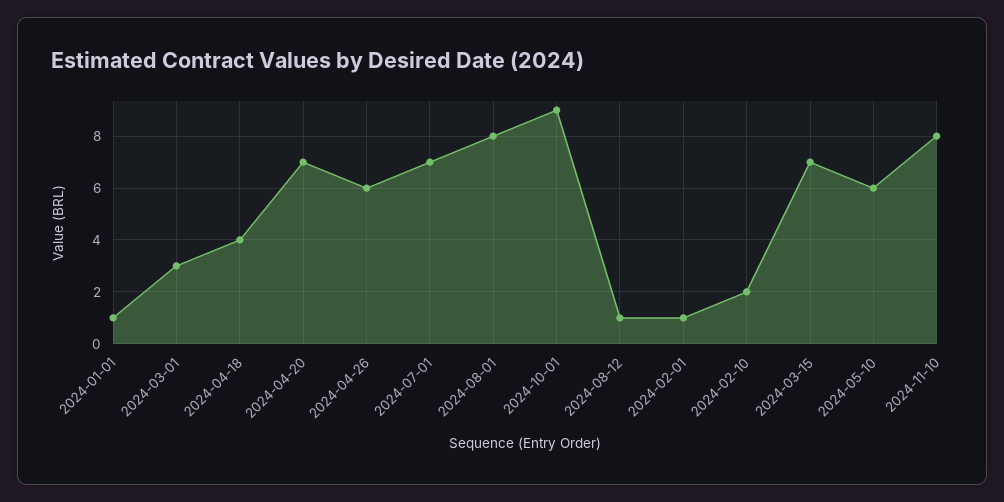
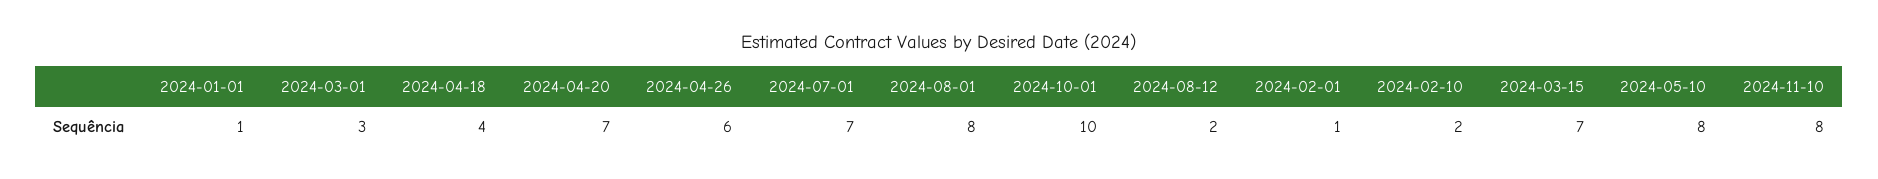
2024-10-01: 9 -> 10
2024-08-12: 1 -> 2
2024-05-10: 6 -> 8

